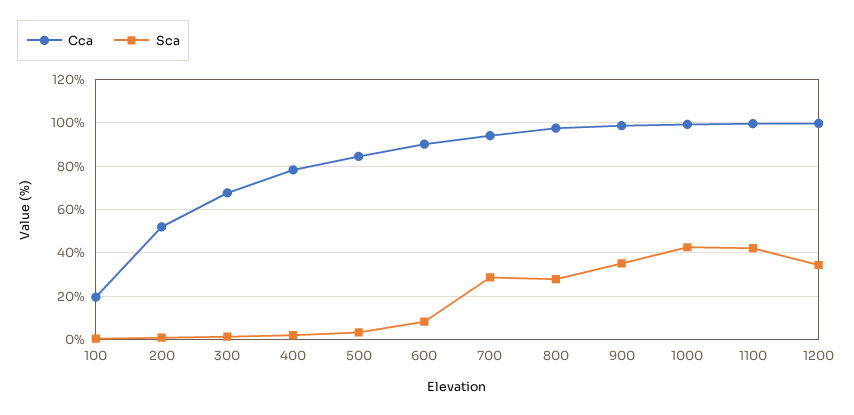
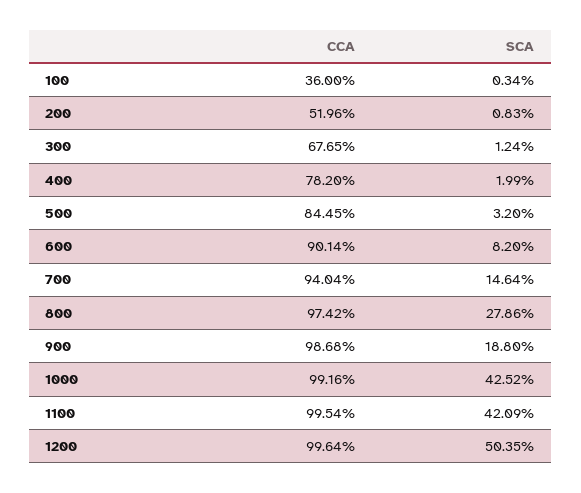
Cca, 100: 20 -> 36
Sca, 700: 30 -> 14.64
Sca, 900: 35 -> 18.8
Sca, 1200: 35 -> 50.35

